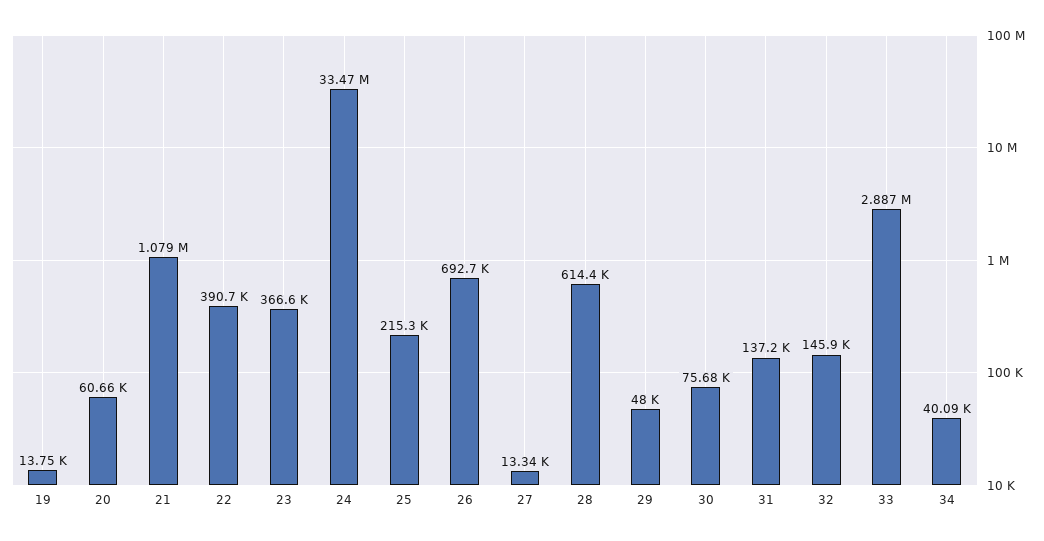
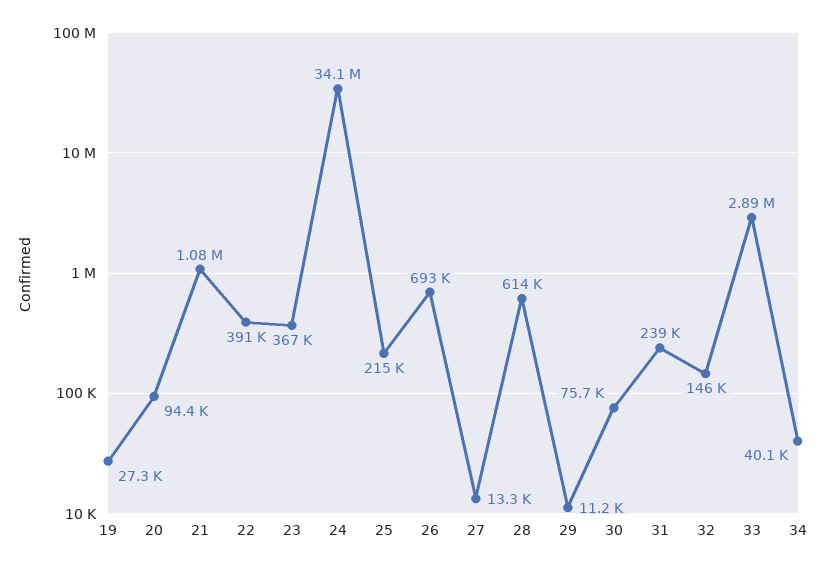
19: 13750 -> 27300
20: 60660 -> 94400
24: 33470000 -> 34100000
29: 48000 -> 11200
31: 137200 -> 239000

